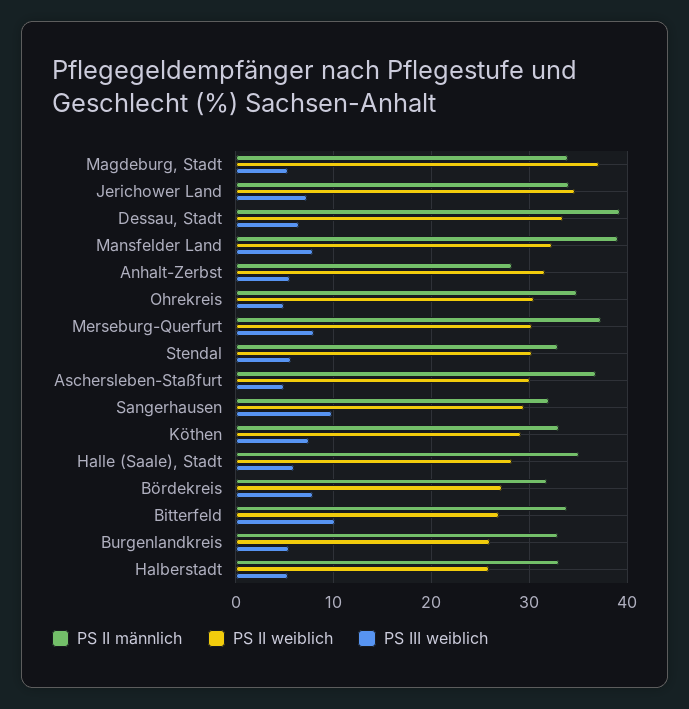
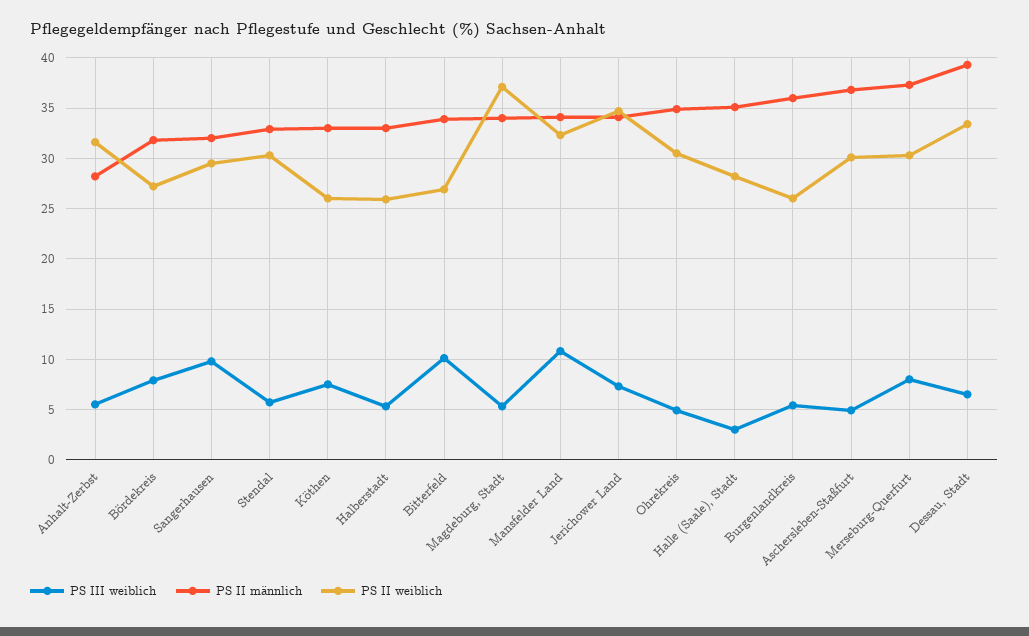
PS II männlich, Mansfelder Land: 39 -> 34
PS III weiblich, Mansfelder Land: 8 -> 11
PS II weiblich, Köthen: 29 -> 26
PS III weiblich, Halle (Saale), Stadt: 6 -> 3
PS II männlich, Burgenlandkreis: 33 -> 36

